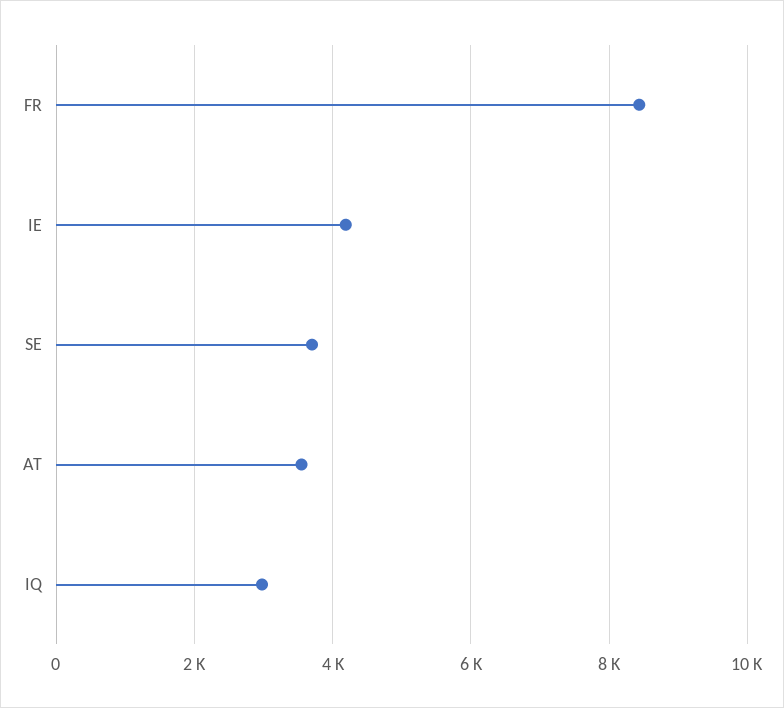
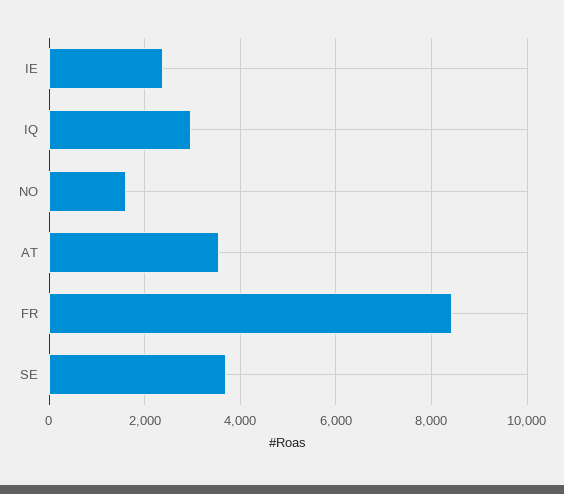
IE: 4200 -> 2400
NO: none -> 1600

